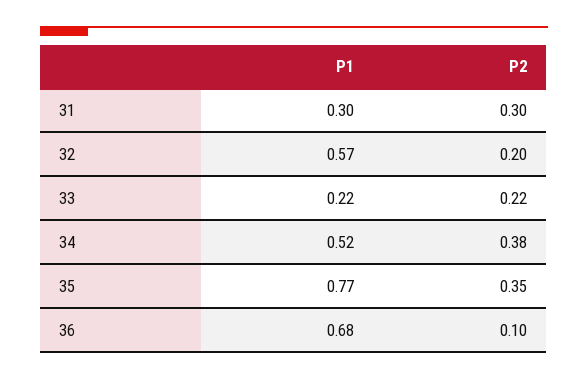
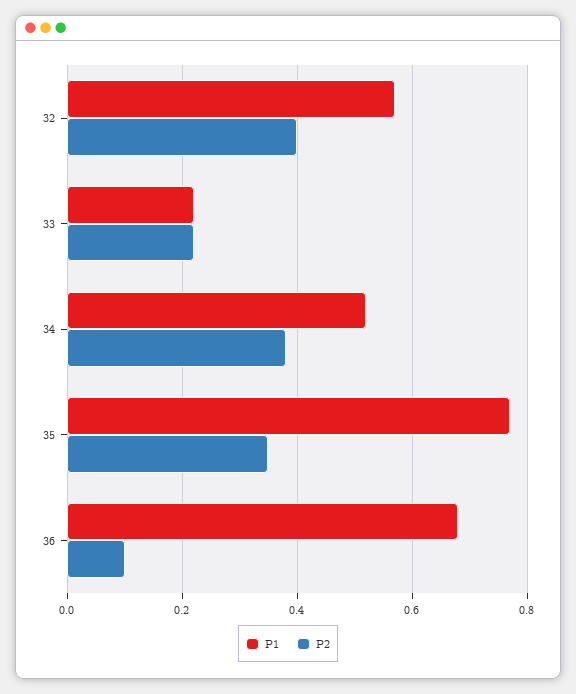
P1, 31: 0.3 -> none
P2, 31: 0.3 -> none
P2, 32: 0.2 -> 0.4

